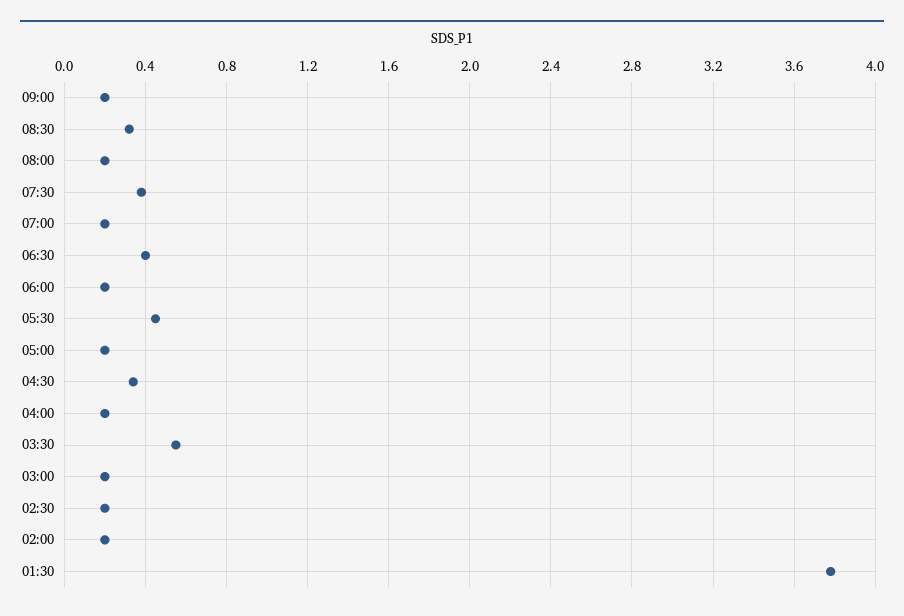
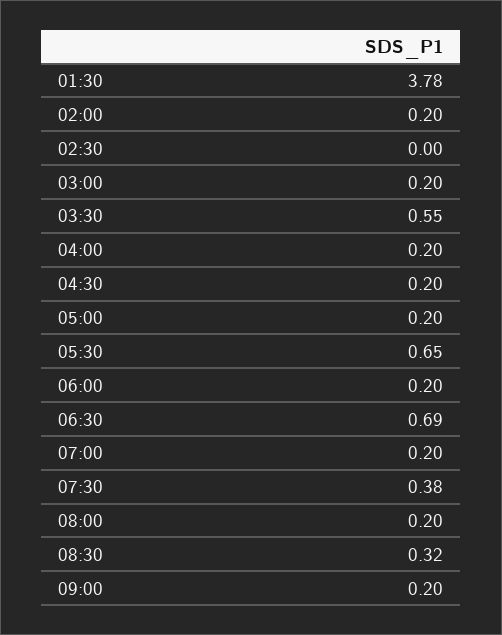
06:30: 0.4 -> 0.69
05:30: 0.45 -> 0.65
04:30: 0.35 -> 0.2
02:30: 0.2 -> 0

